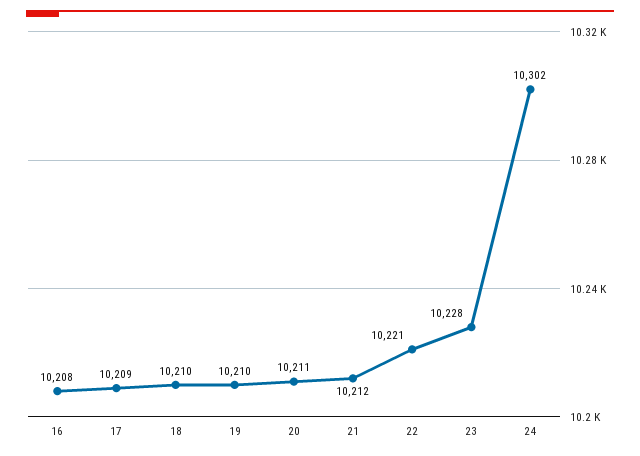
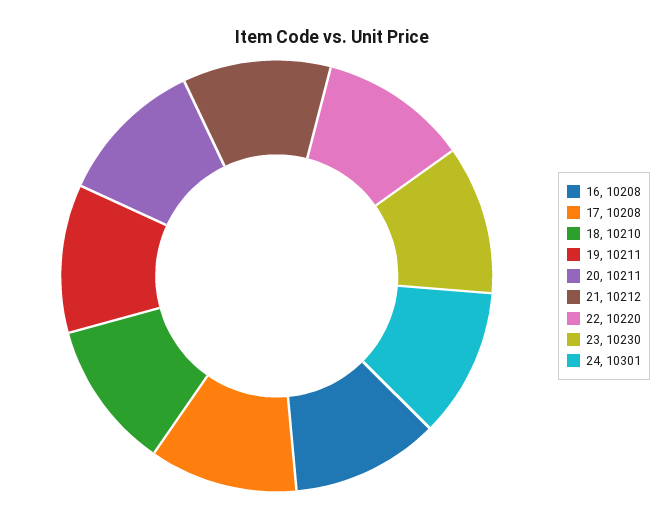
17: 10209 -> 10208
19: 10210 -> 10211
22: 10221 -> 10220
23: 10228 -> 10230
24: 10302 -> 10301

